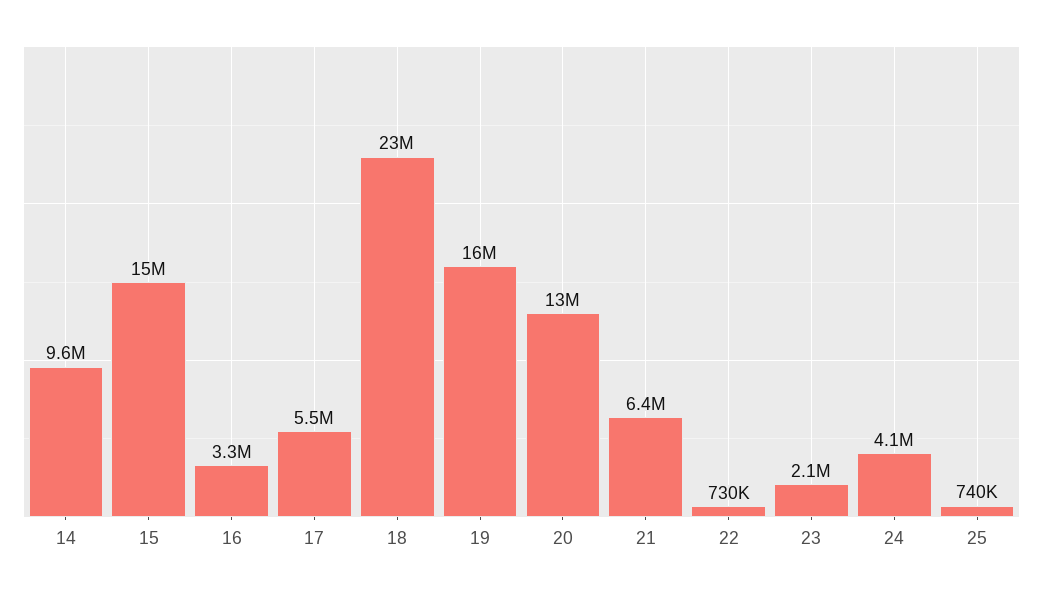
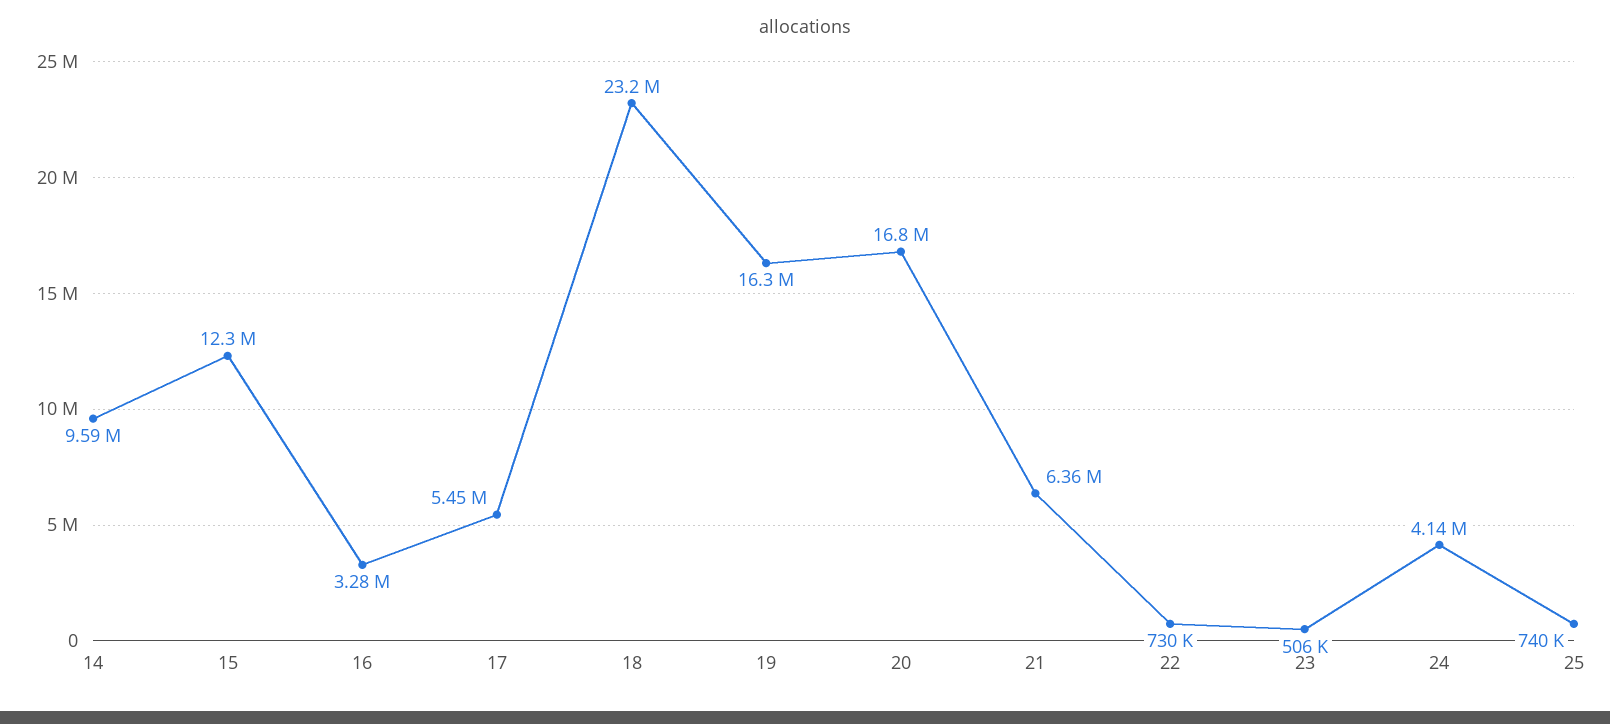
15: 15000000 -> 12300000
20: 13000000 -> 16800000
23: 2100000 -> 506000

